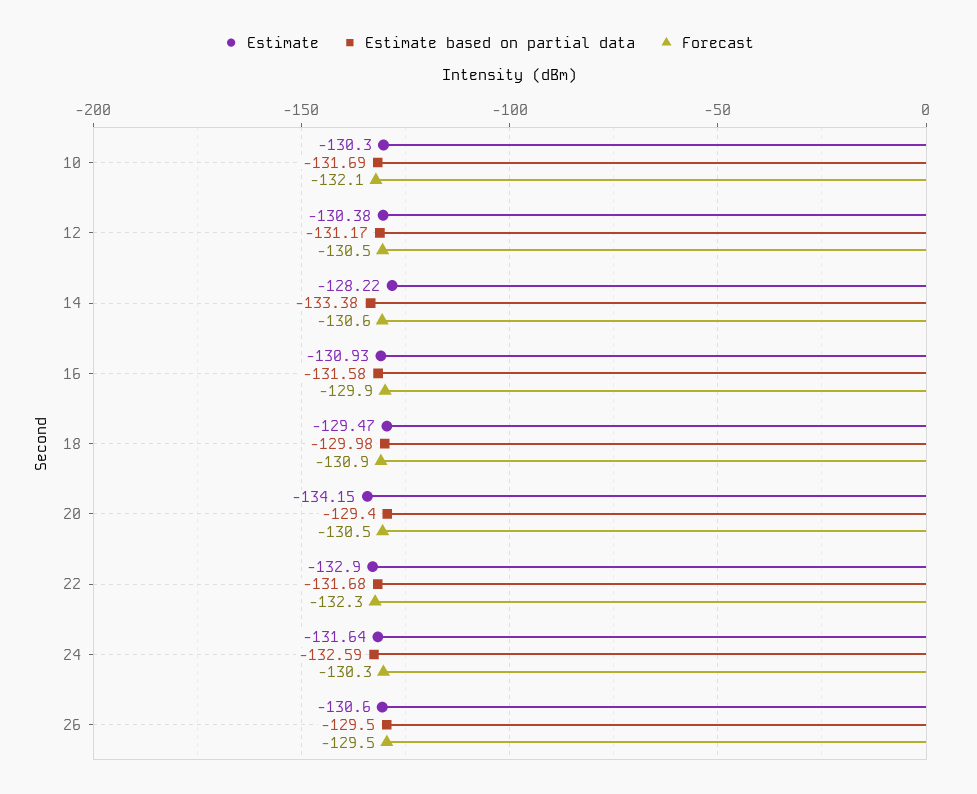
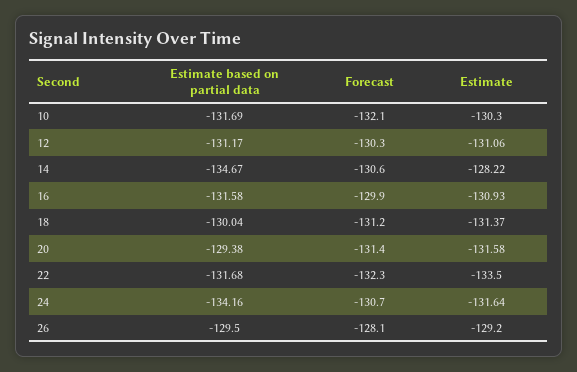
Estimate, 12: -130.38 -> -131.06
Forecast, 12: -130.5 -> -130.3
Estimate based on partial data, 14: -133.38 -> -134.67
Estimate, 18: -129.47 -> -131.37
Estimate based on partial data, 18: -129.98 -> -130.04
Forecast, 18: -130.9 -> -131.2
Estimate, 20: -134.15 -> -131.58
Estimate based on partial data, 20: -129.4 -> -129.38
Forecast, 20: -130.5 -> -131.4
Estimate, 22: -132.9 -> -133.5
Estimate based on partial data, 24: -132.59 -> -134.16
Forecast, 24: -130.3 -> -130.7
Estimate, 26: -130.6 -> -129.2
Forecast, 26: -129.5 -> -128.1

